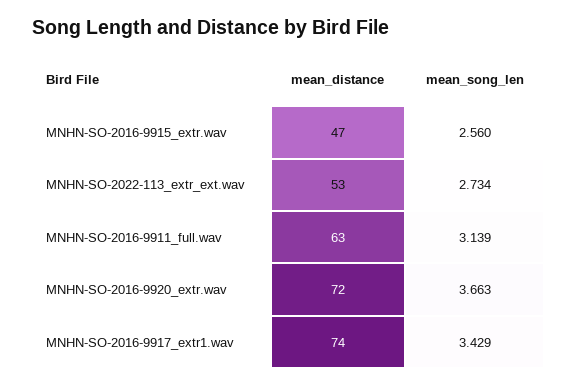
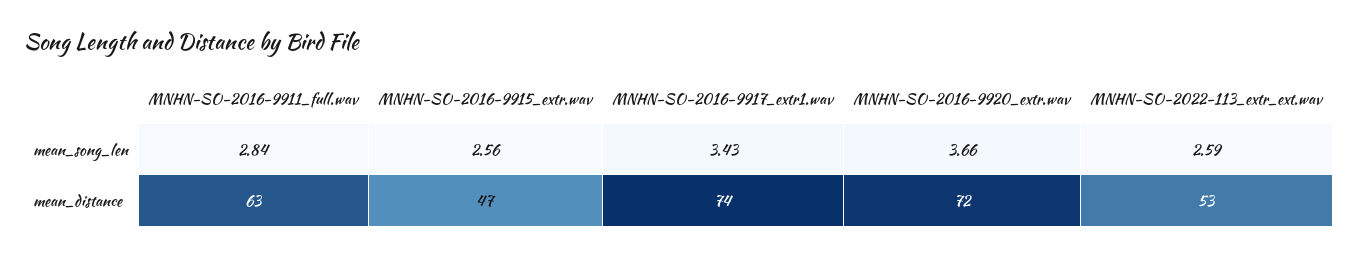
mean_song_len, MNHN-SO-2022-113_extr_ext.wav: 2.734 -> 2.59
mean_song_len, MNHN-SO-2016-9911_full.wav: 3.139 -> 2.84

